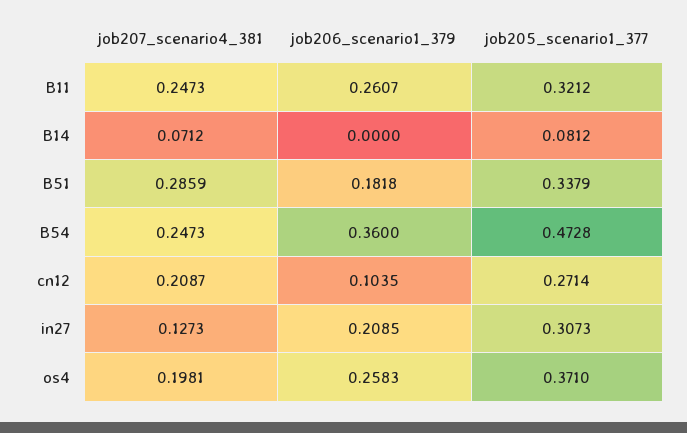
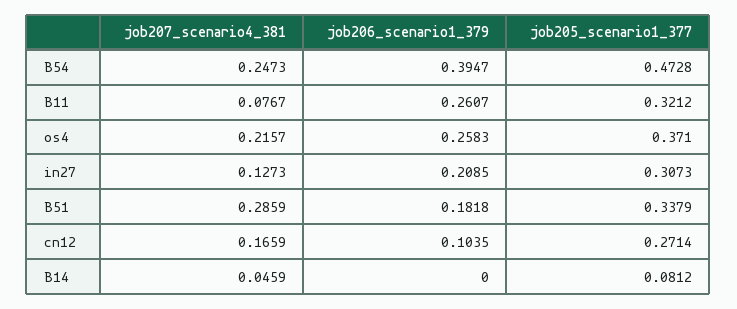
job207_scenario4_381, B11: 0.2473 -> 0.0767
job207_scenario4_381, B14: 0.0712 -> 0.0459
job206_scenario1_379, B54: 0.36 -> 0.3947
job207_scenario4_381, cn12: 0.2087 -> 0.1659
job207_scenario4_381, os4: 0.1981 -> 0.2157

